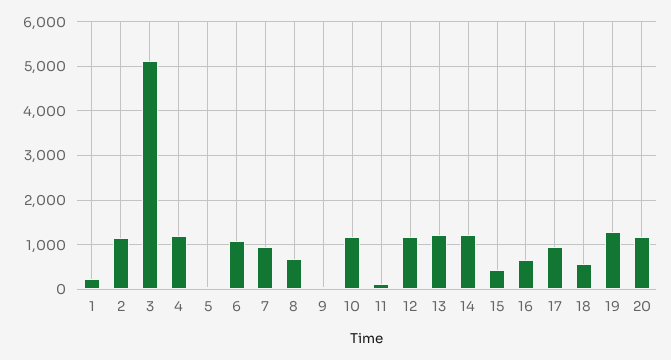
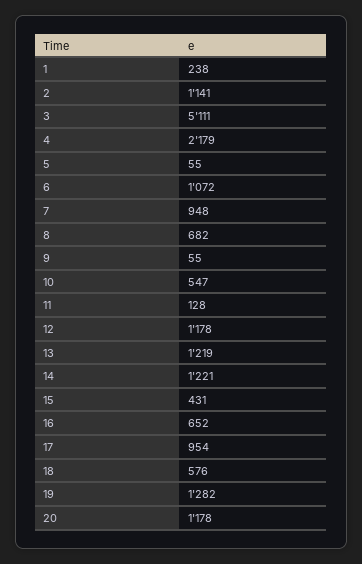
4: 1200 -> 2179
10: 1200 -> 547

